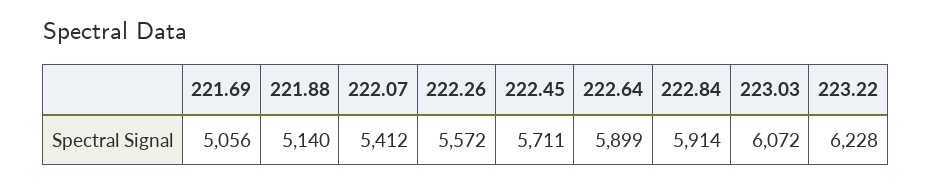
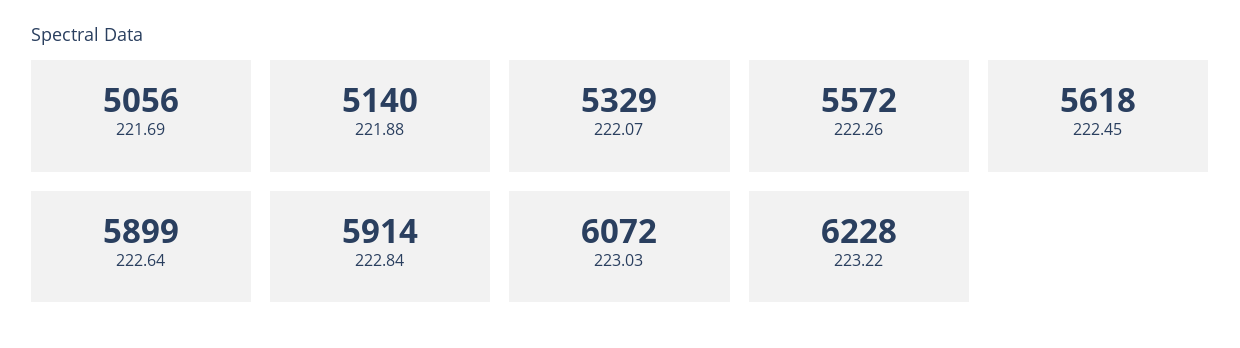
222.07: 5412 -> 5329
222.45: 5711 -> 5618

